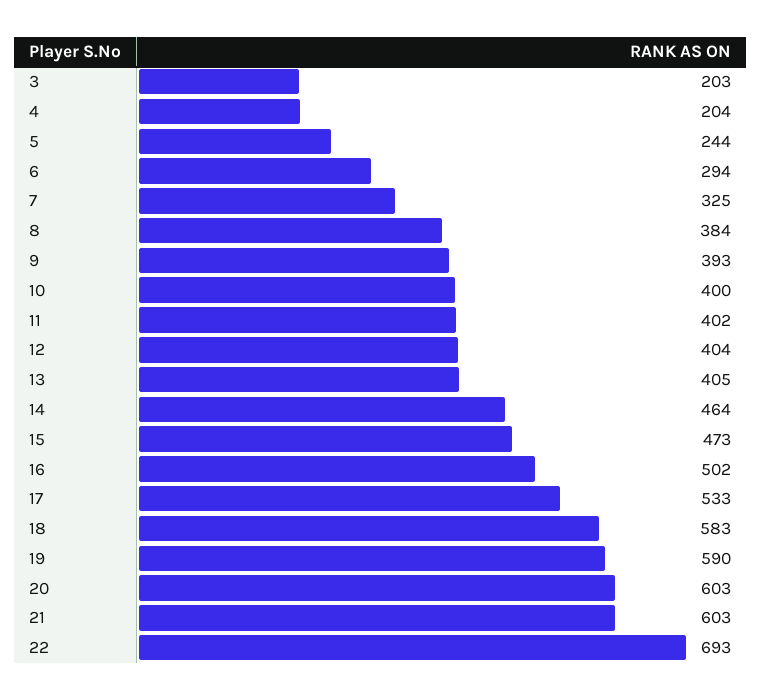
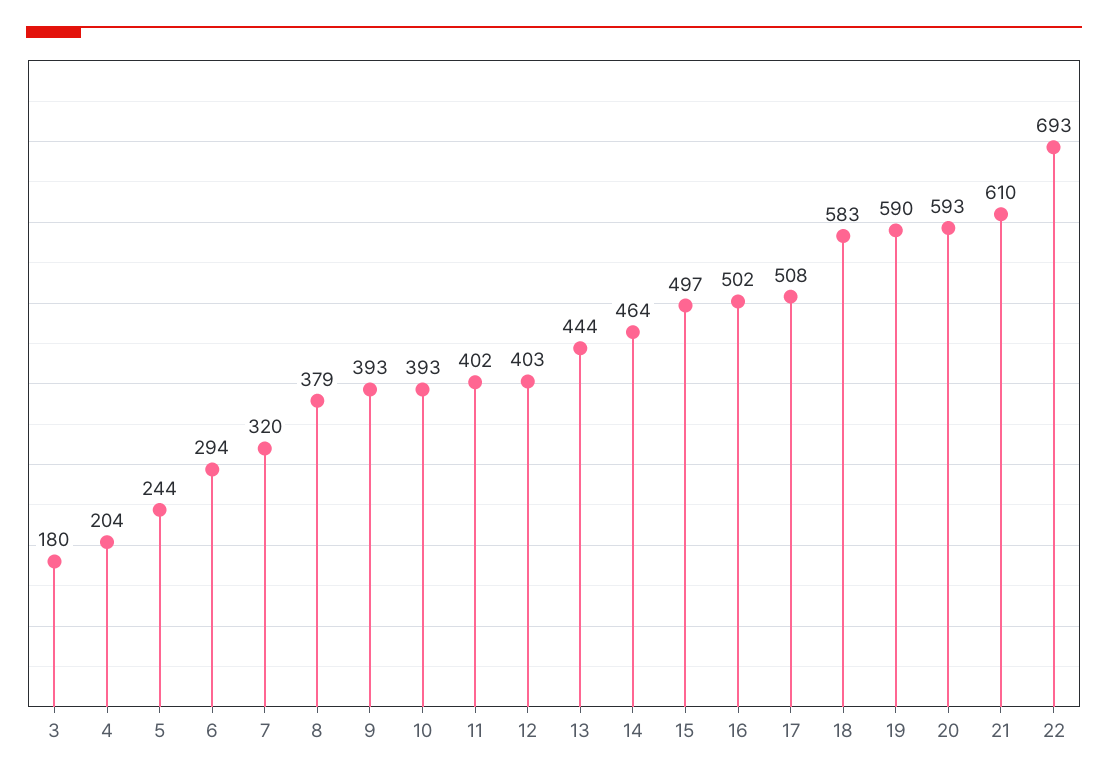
3: 203 -> 180
7: 325 -> 320
8: 384 -> 379
10: 400 -> 393
12: 404 -> 403
13: 405 -> 444
15: 473 -> 497
17: 533 -> 508
20: 603 -> 593
21: 603 -> 610

